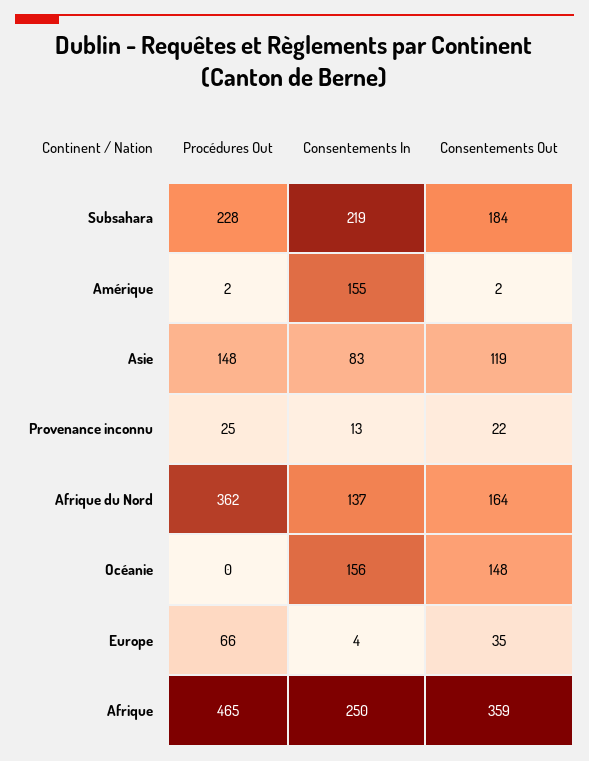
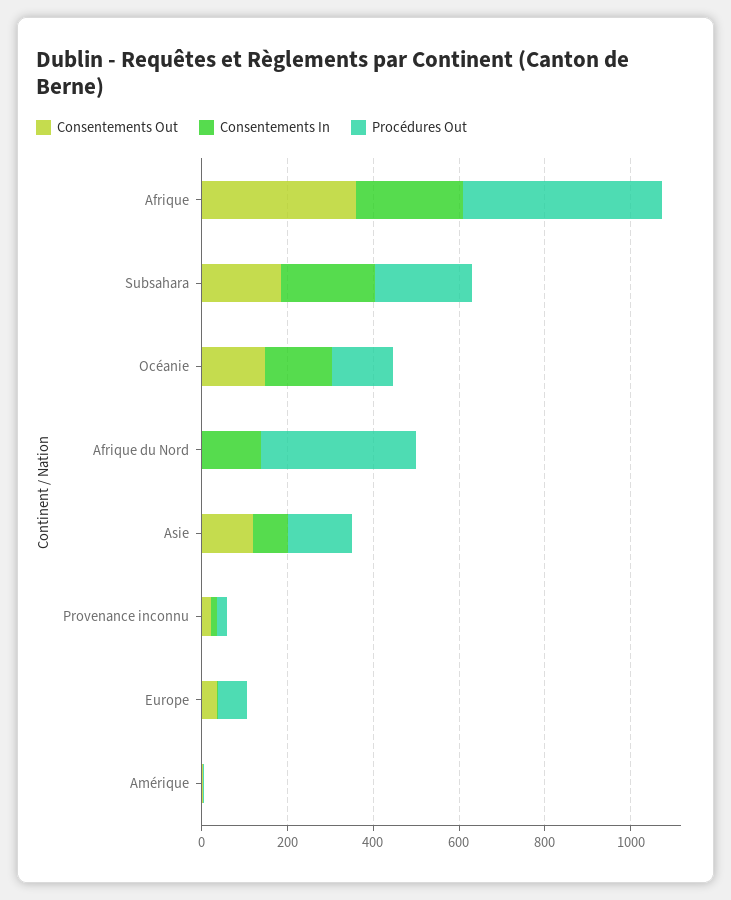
Consentements In, Amérique: 155 -> 0
Consentements Out, Afrique du Nord: 164 -> 0
Procédures Out, Océanie: 0 -> 150

